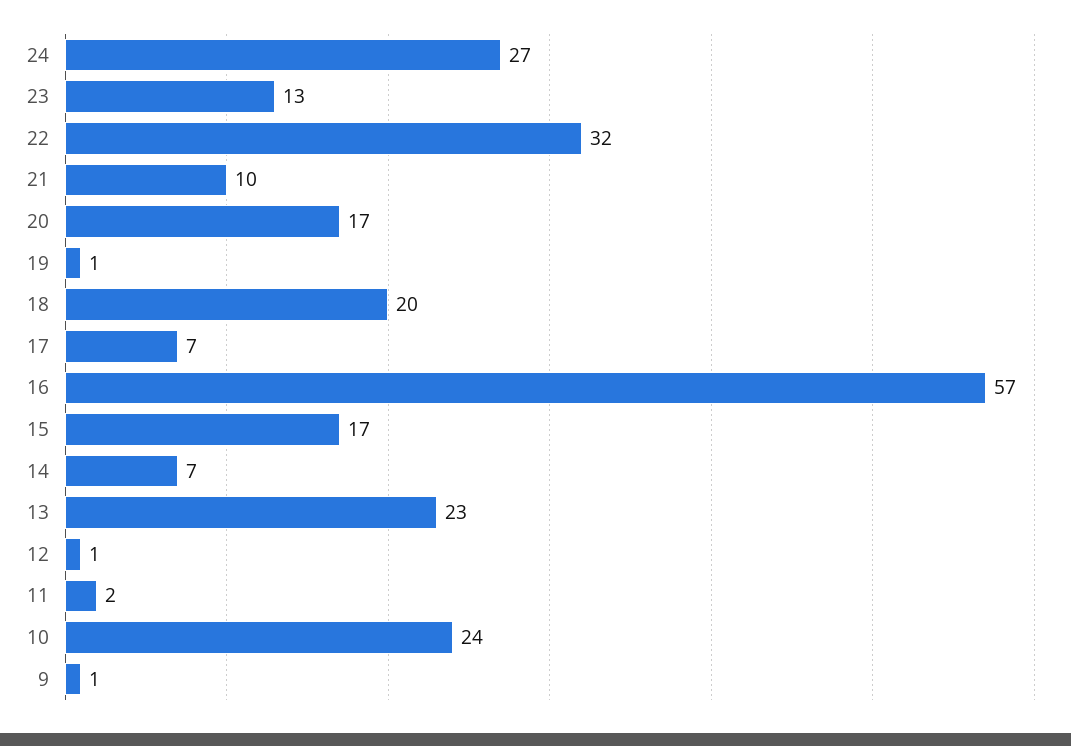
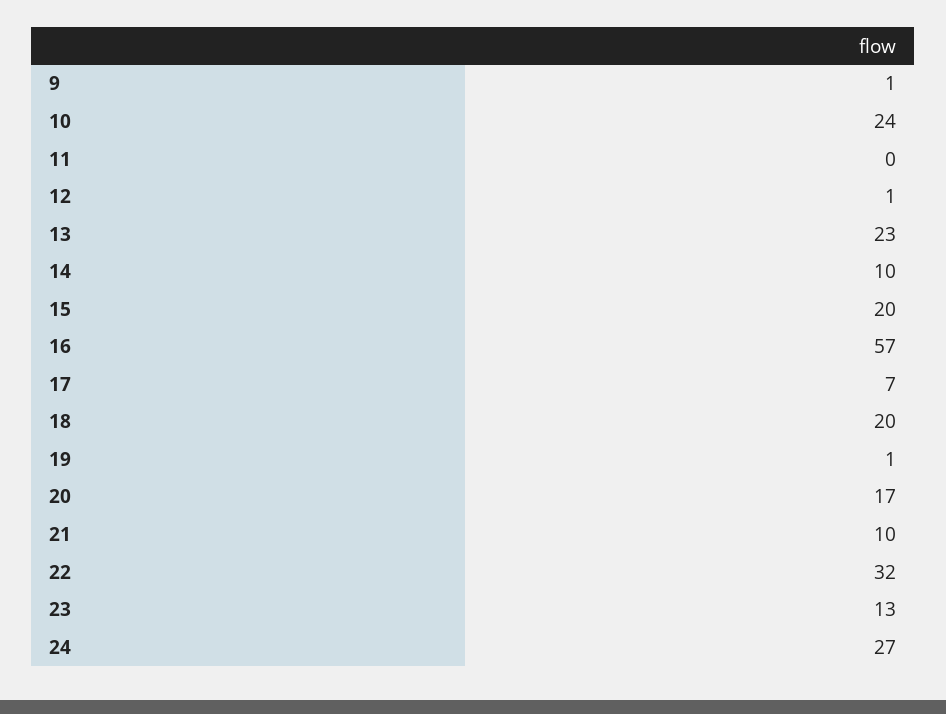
15: 17 -> 20
14: 7 -> 10
11: 2 -> 0

